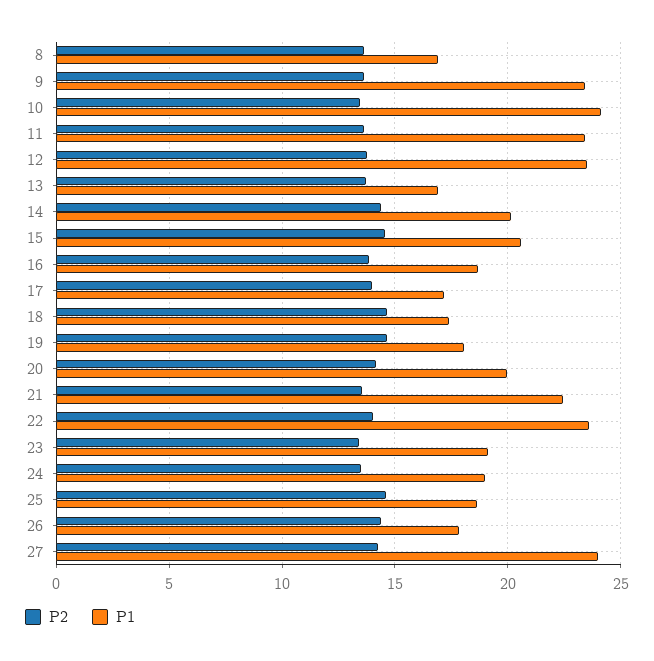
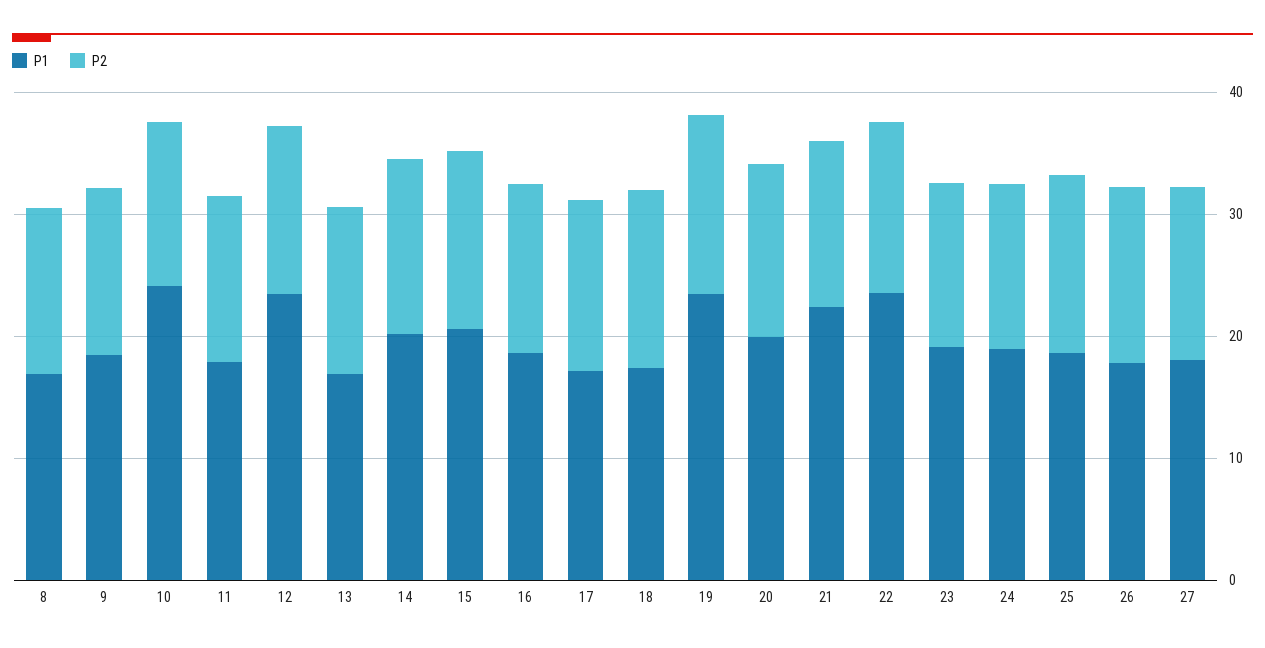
P1, 9: 23.5 -> 18
P1, 11: 23.5 -> 18
P1, 19: 18 -> 24
P1, 27: 24 -> 18

